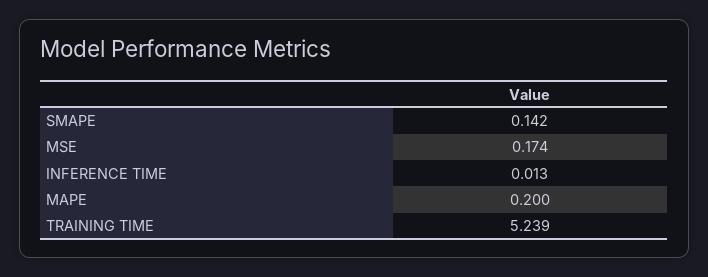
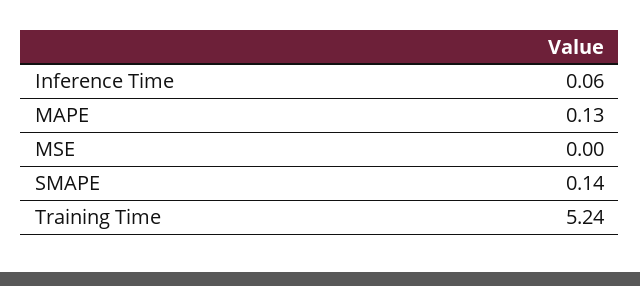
MSE: 0.174 -> 0
INFERENCE TIME: 0.013 -> 0.06
MAPE: 0.2 -> 0.13

